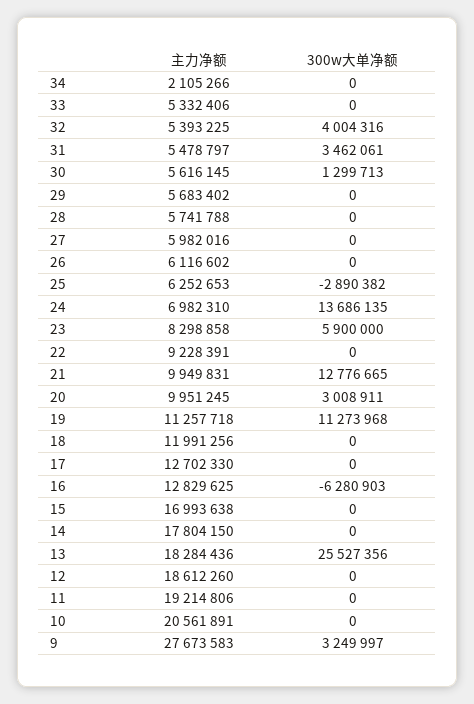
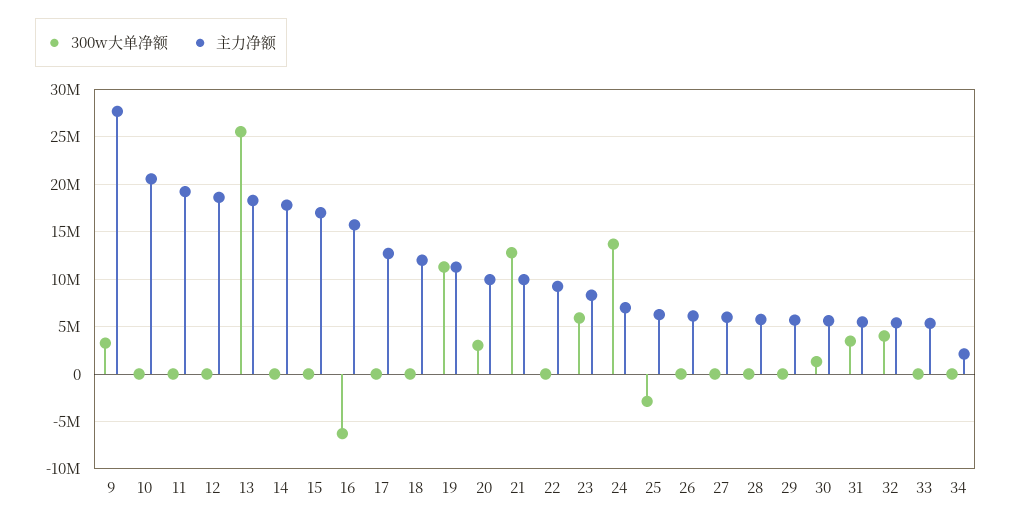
主力净额, 16: 12829625 -> 16000000

